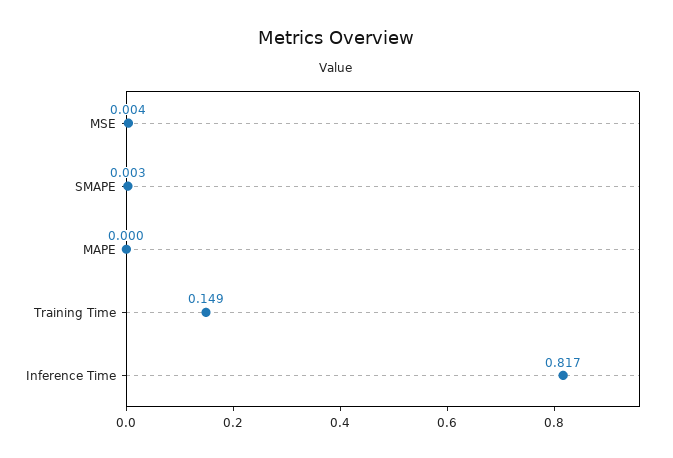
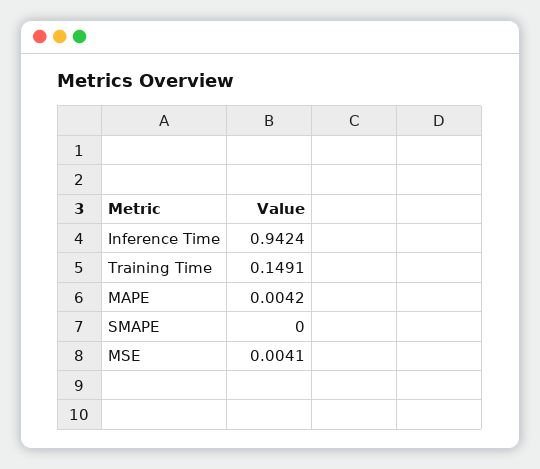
SMAPE: 0.003 -> 0
MAPE: 0 -> 0.0042
Inference Time: 0.817 -> 0.9424

